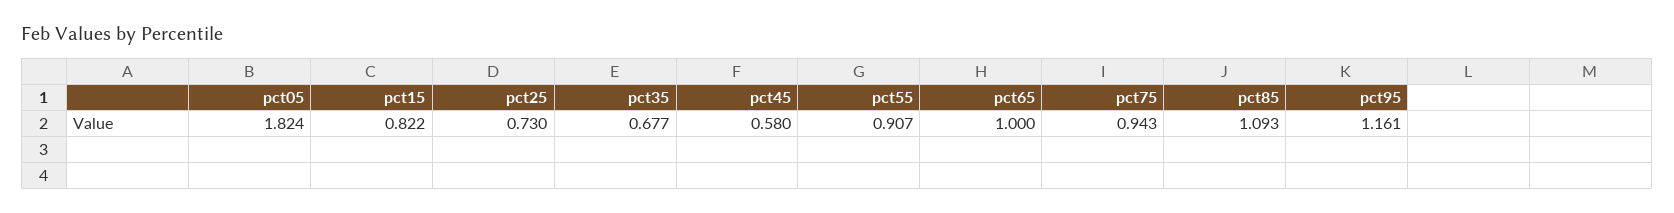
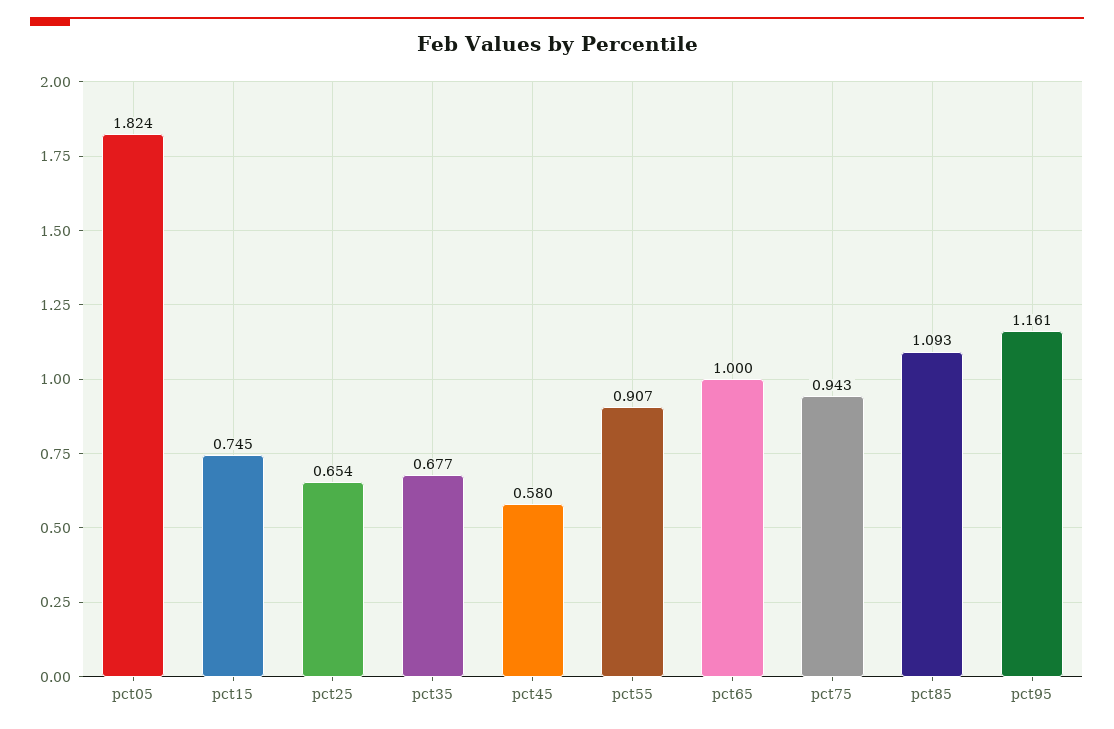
pct15: 0.822 -> 0.745
pct25: 0.73 -> 0.654

